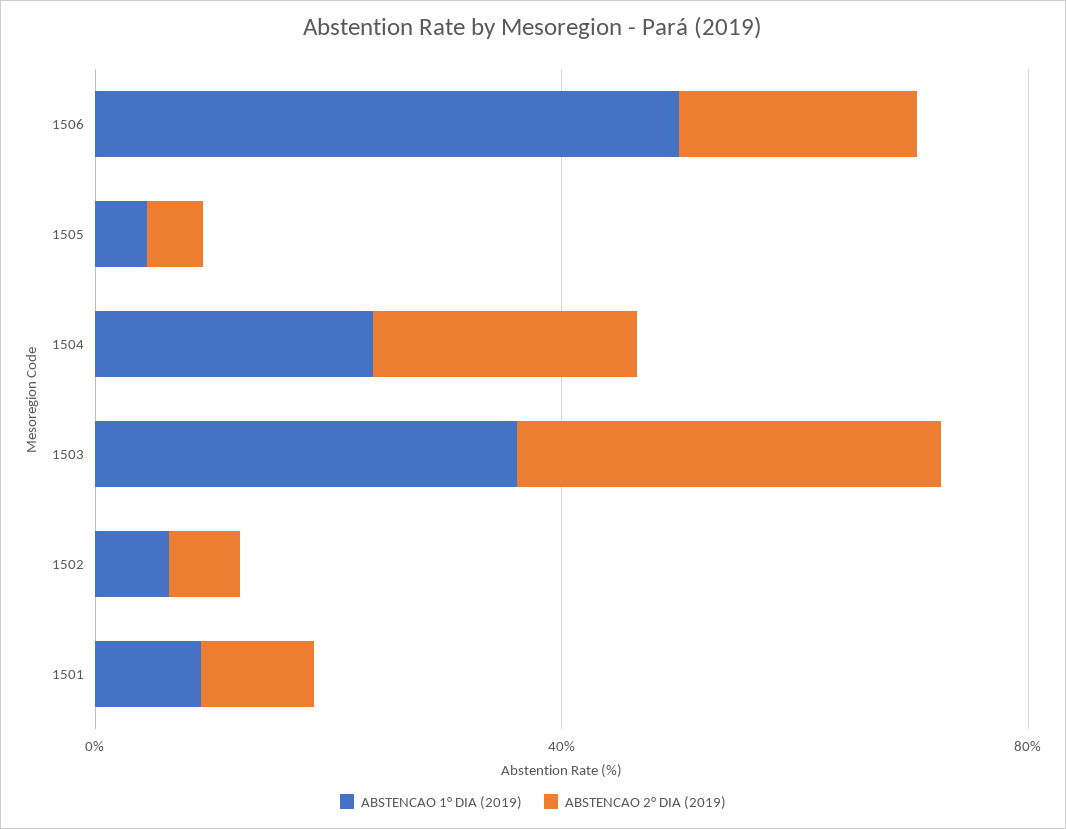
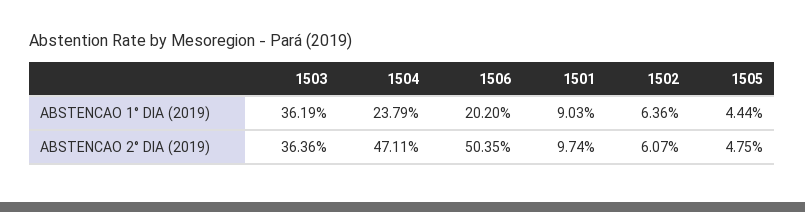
ABSTENCAO 1° DIA (2019), 1506: 50 -> 20.2
ABSTENCAO 2° DIA (2019), 1506: 20 -> 50.35
ABSTENCAO 2° DIA (2019), 1504: 20 -> 47.11

